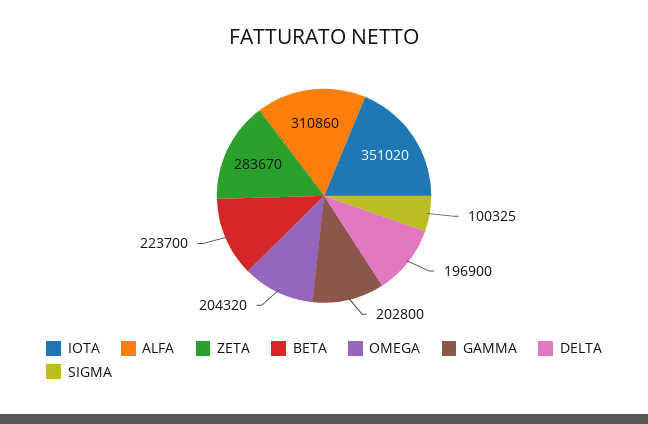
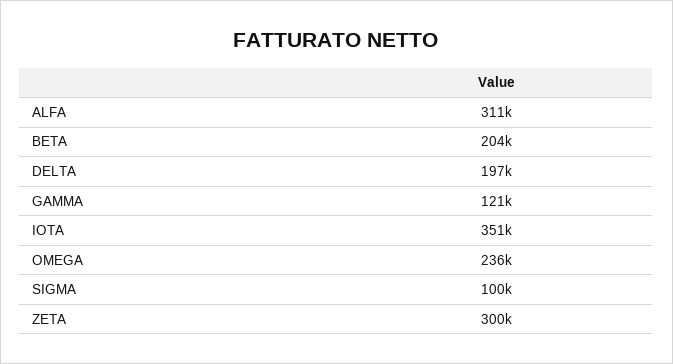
ZETA: 283670 -> 300000
BETA: 223700 -> 204000
OMEGA: 204320 -> 236000
GAMMA: 202800 -> 121000

